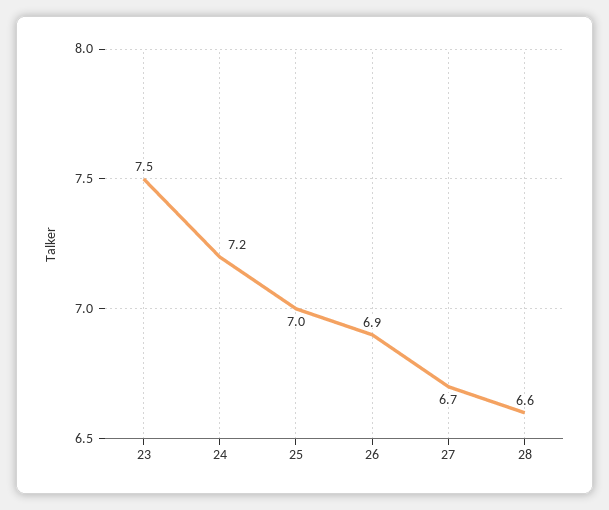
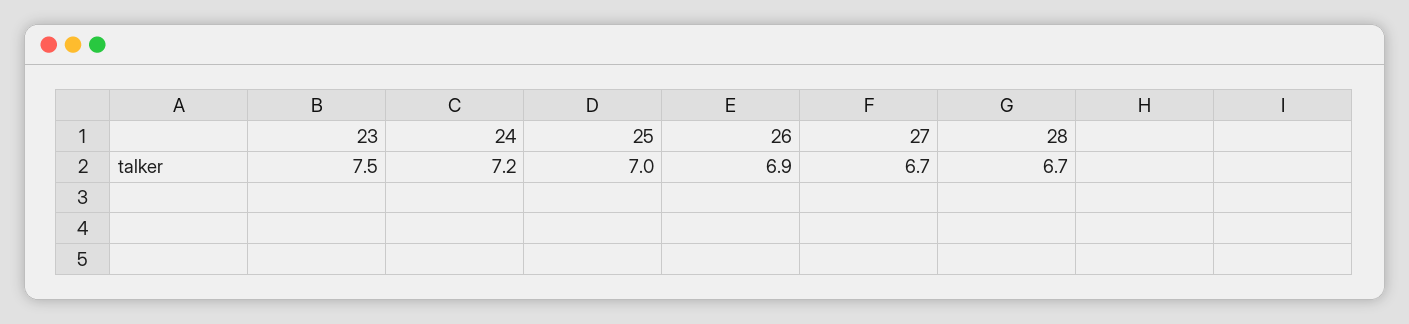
28: 6.6 -> 6.7

